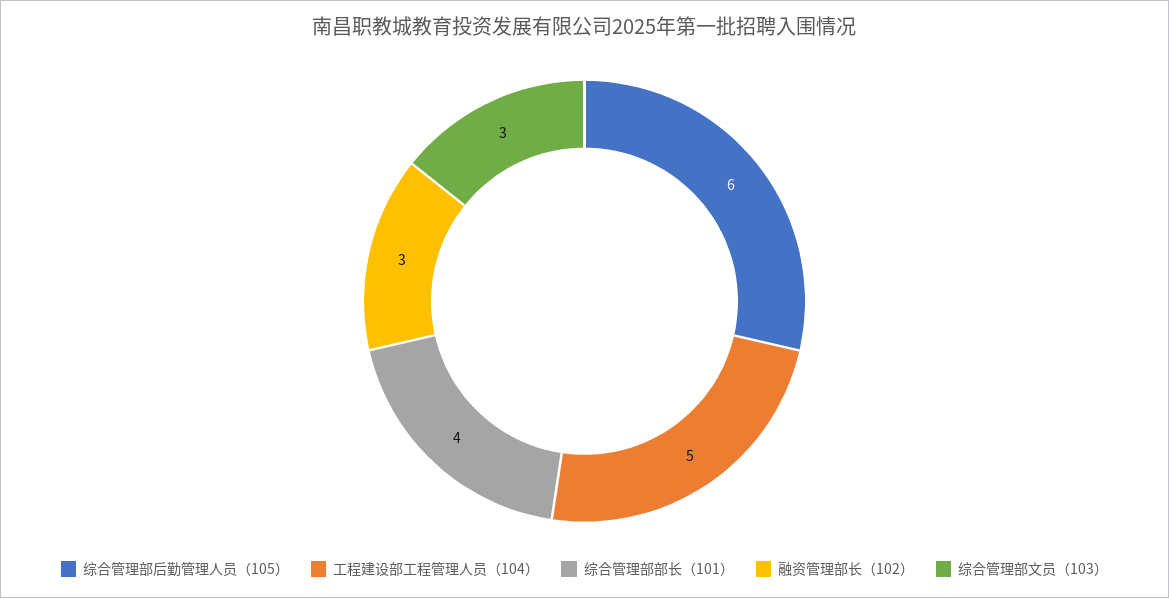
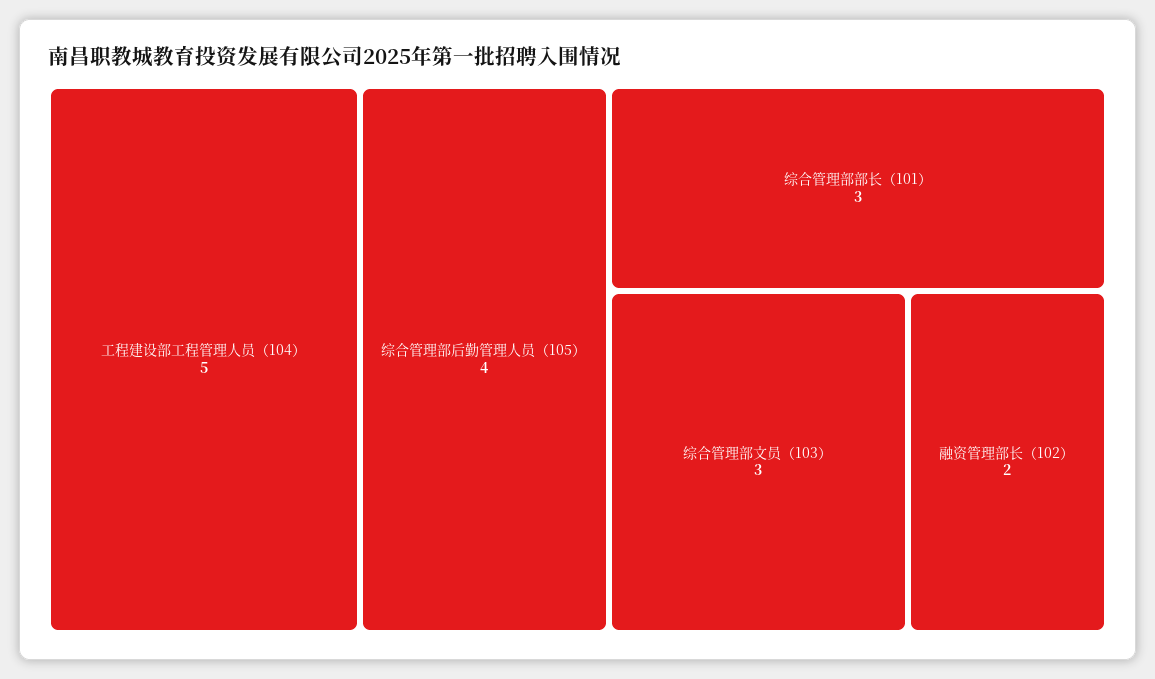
综合管理部后勤管理人员（105）: 6 -> 4
综合管理部部长（101）: 4 -> 3
融资管理部长（102）: 3 -> 2

